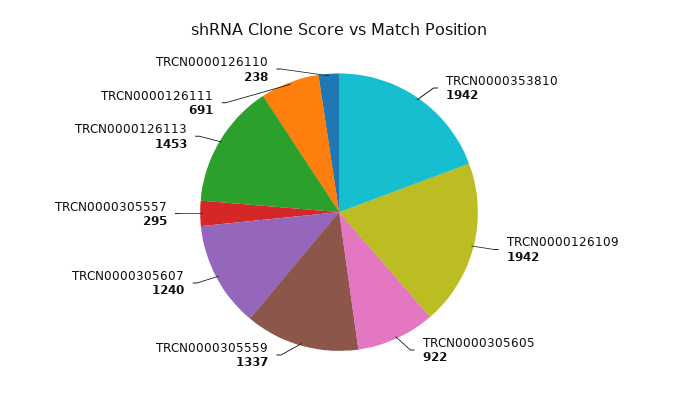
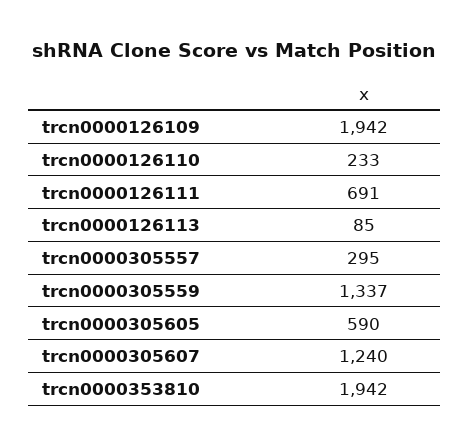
TRCN0000305605: 922 -> 590
TRCN0000126113: 1453 -> 85
TRCN0000126110: 238 -> 233

